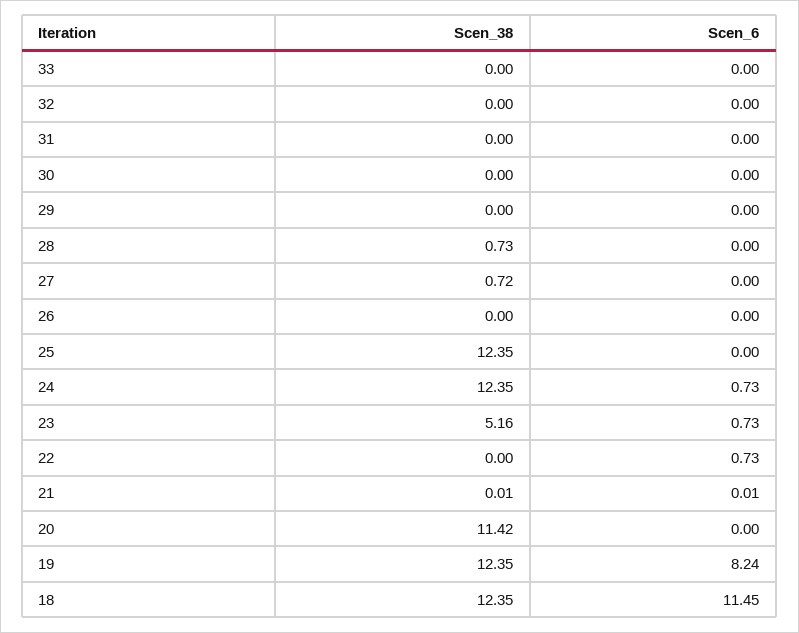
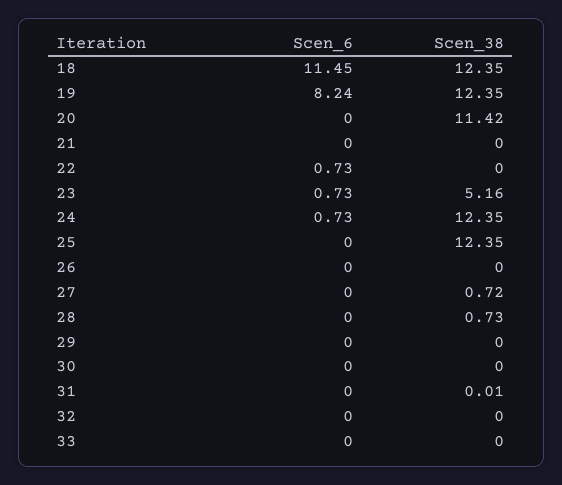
Scen_38, 31: 0 -> 0.01
Scen_38, 21: 0.01 -> 0
Scen_6, 21: 0.01 -> 0

